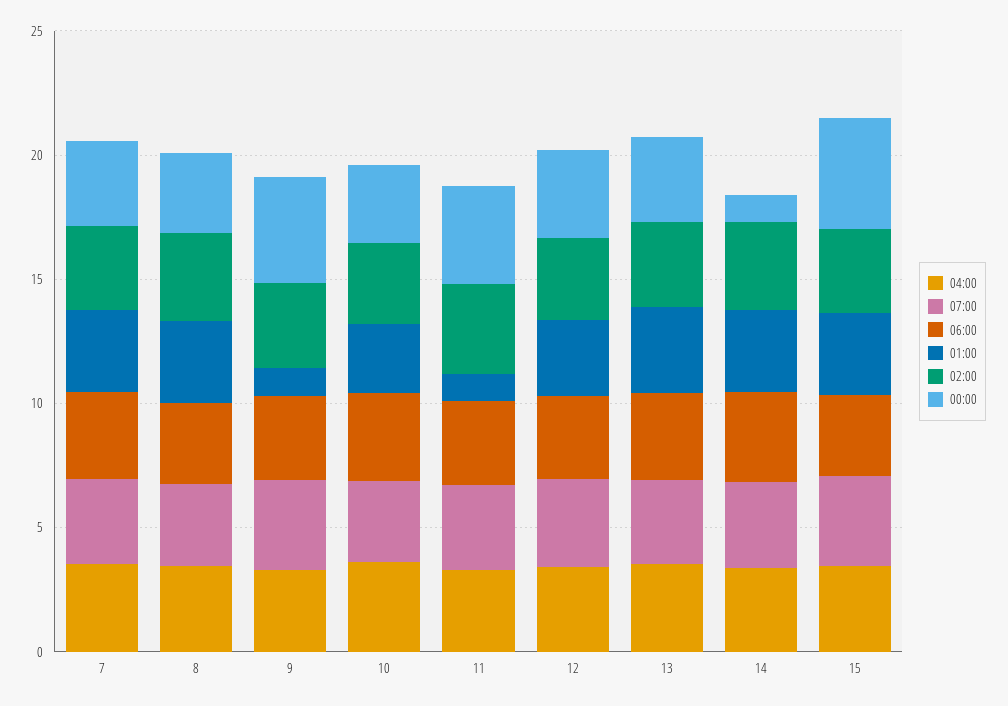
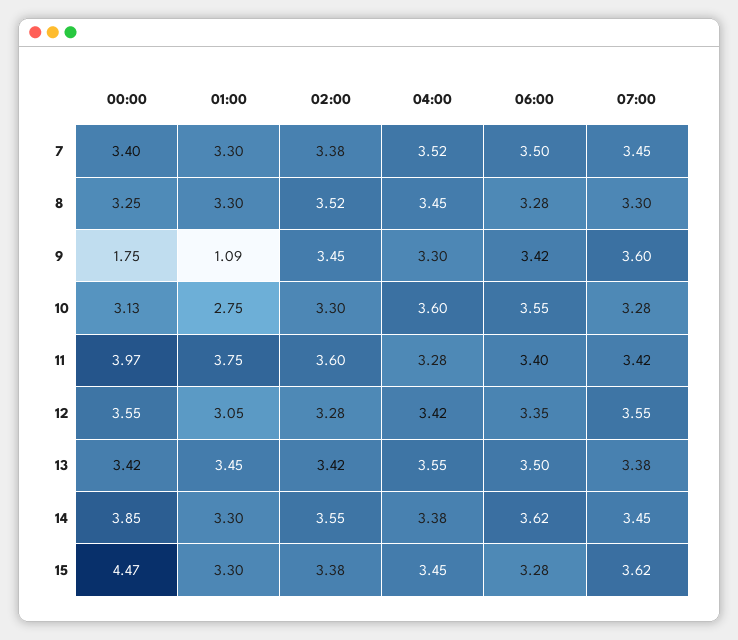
00:00, 9: 4 -> 1.75
01:00, 11: 1 -> 3.75
00:00, 14: 1 -> 3.85

